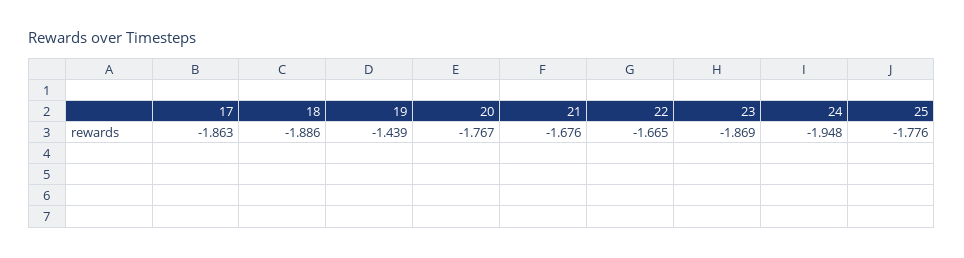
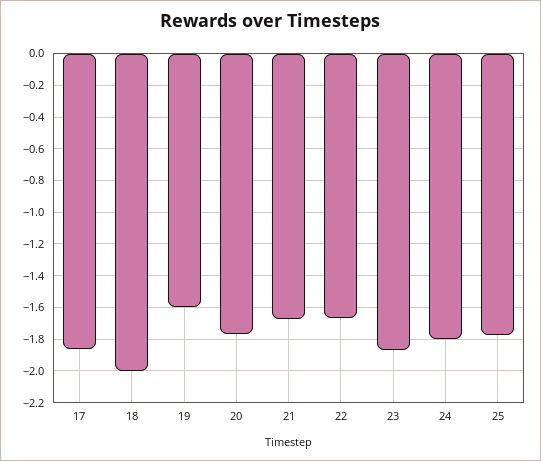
18: -1.886 -> -2
19: -1.439 -> -1.6
24: -1.948 -> -1.8

